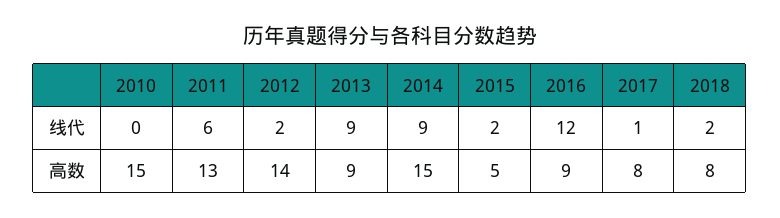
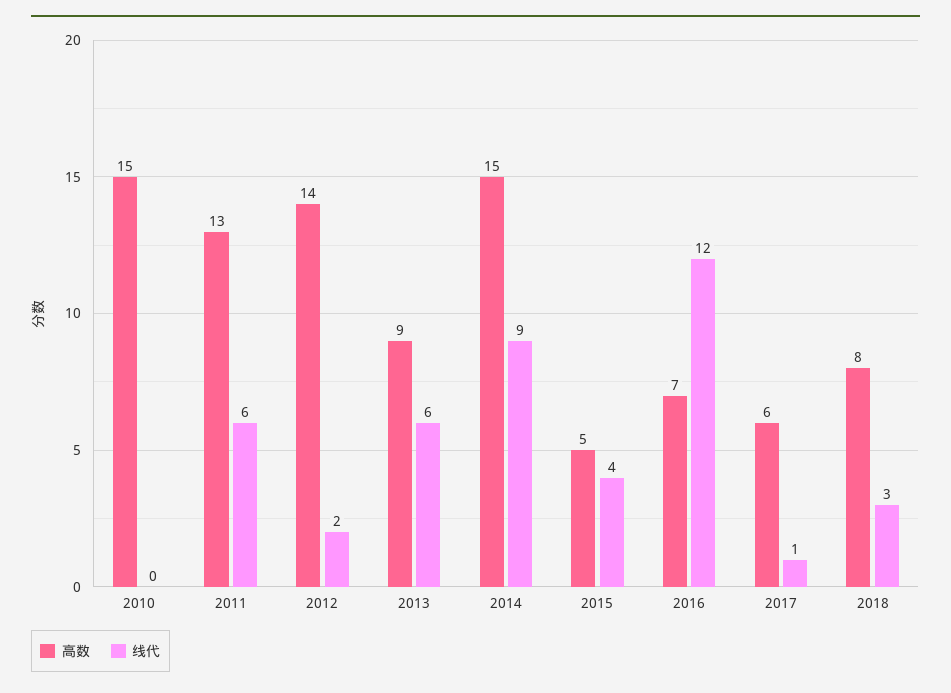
线代, 2013: 9 -> 6
线代, 2015: 2 -> 4
线代, 2018: 2 -> 3
高数, 2016: 9 -> 7
高数, 2017: 8 -> 6

